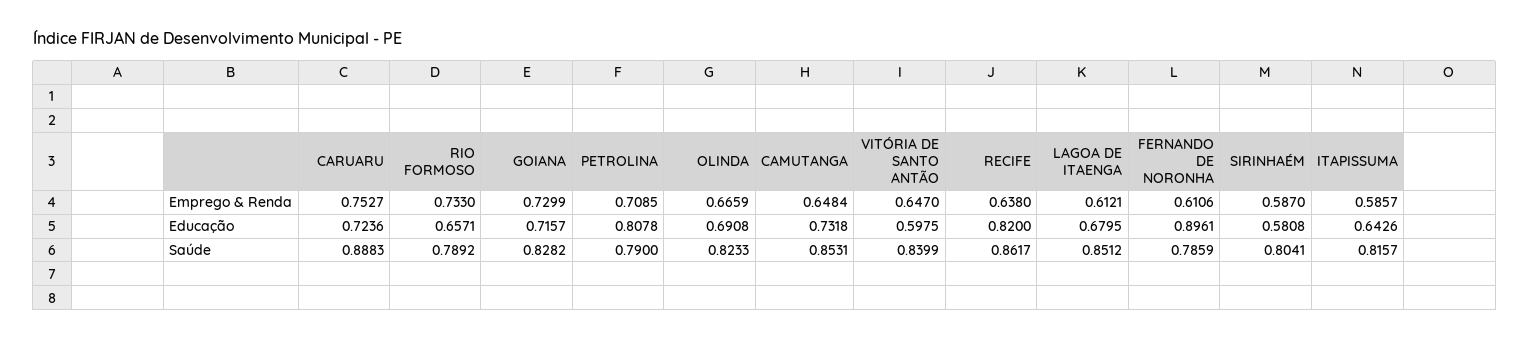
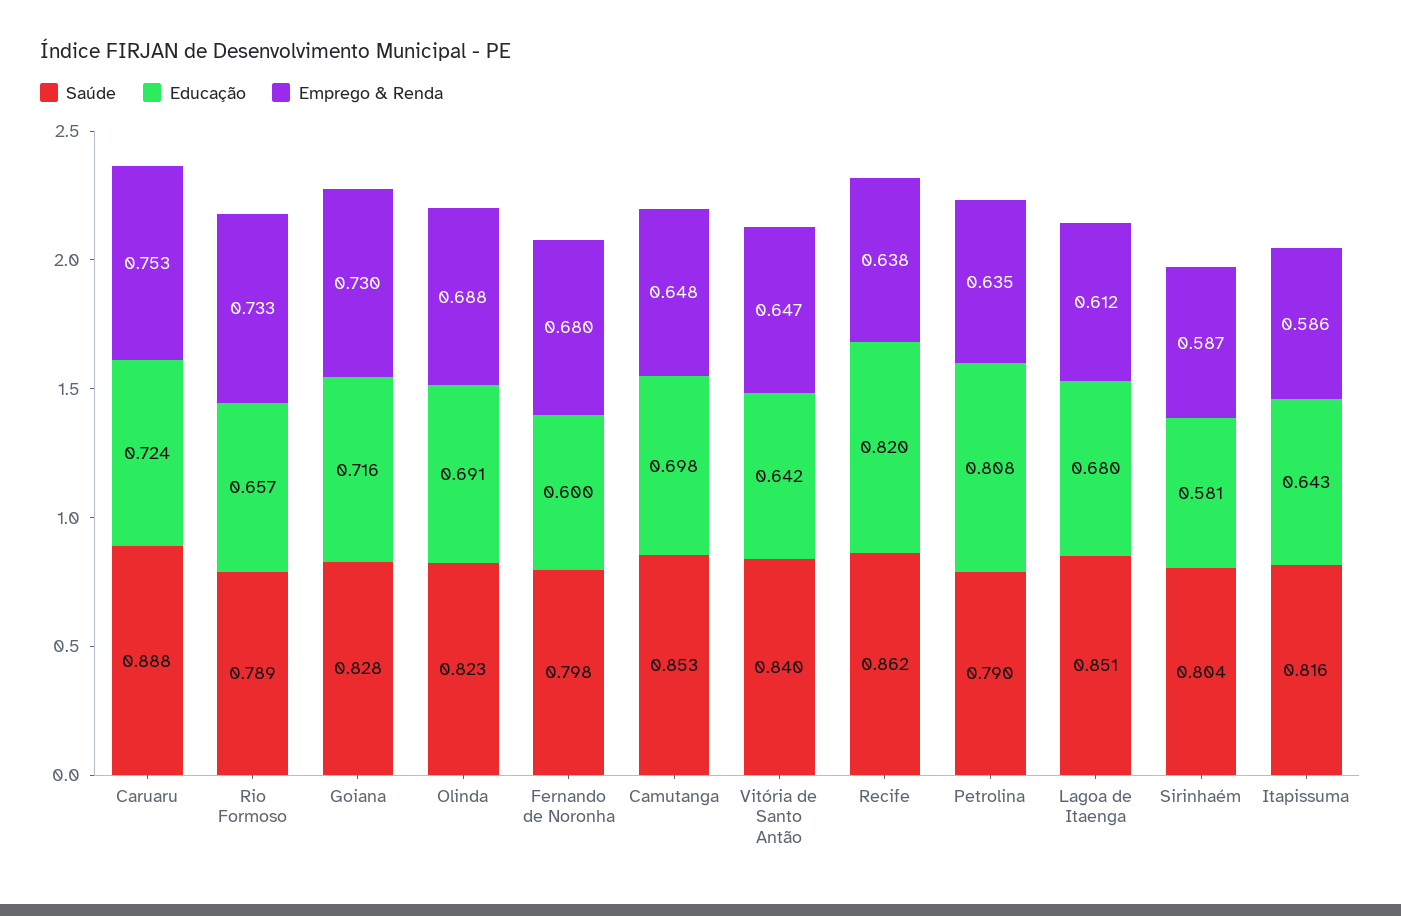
Emprego & Renda, PETROLINA: 0.7085 -> 0.635
Emprego & Renda, OLINDA: 0.6659 -> 0.688
Emprego & Renda, FERNANDO DE NORONHA: 0.6106 -> 0.68
Educação, CAMUTANGA: 0.7318 -> 0.698
Educação, VITÓRIA DE SANTO ANTÃO: 0.5975 -> 0.642
Educação, FERNANDO DE NORONHA: 0.8961 -> 0.6
Saúde, FERNANDO DE NORONHA: 0.7859 -> 0.798

